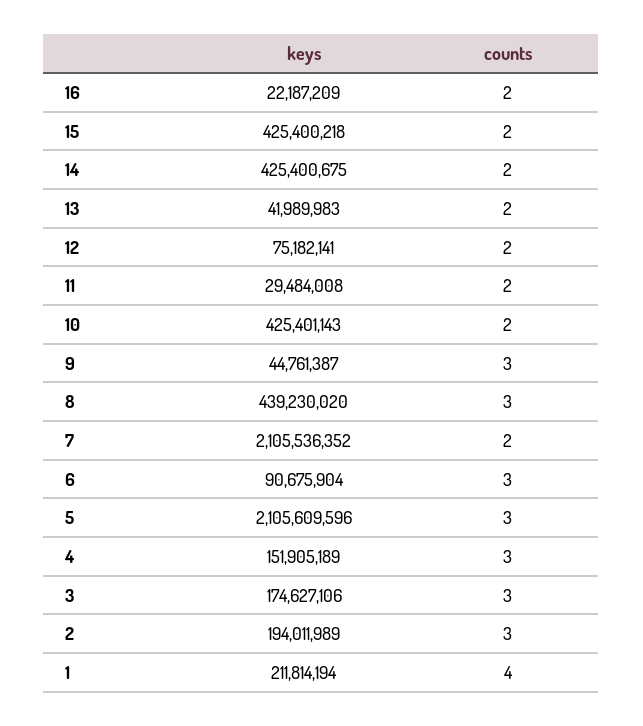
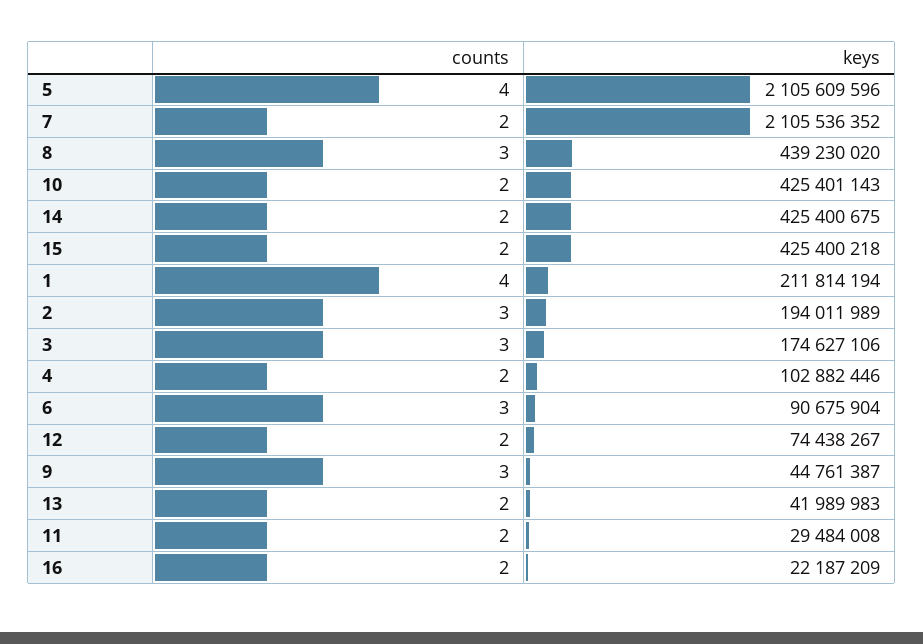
keys, 12: 75182141 -> 74438267
counts, 5: 3 -> 4
keys, 4: 151905189 -> 102882446
counts, 4: 3 -> 2

